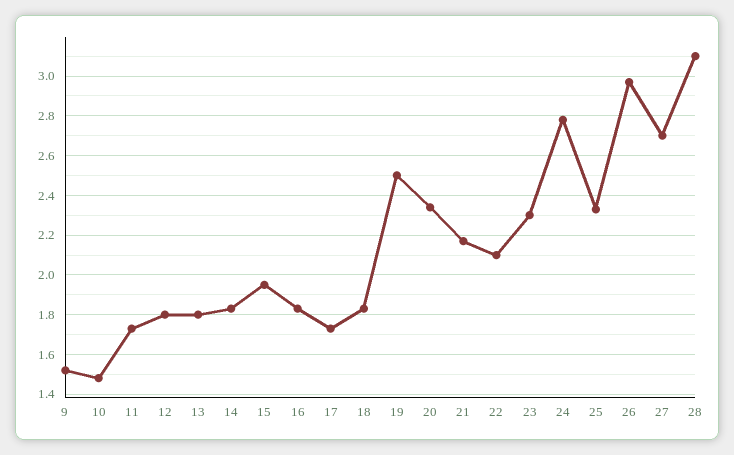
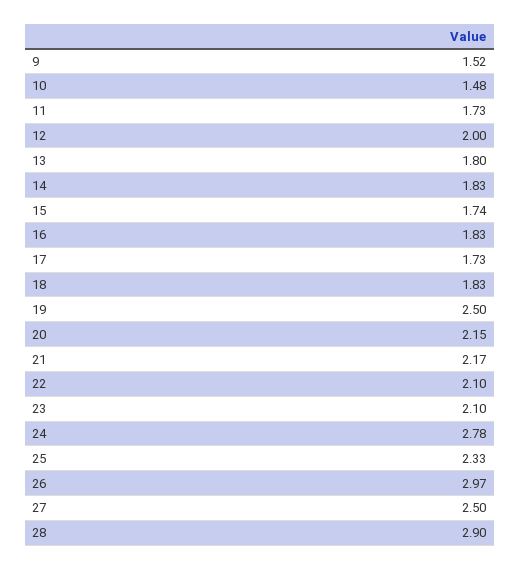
12: 1.8 -> 2
15: 1.95 -> 1.74
20: 2.35 -> 2.15
23: 2.3 -> 2.1
27: 2.7 -> 2.5
28: 3.1 -> 2.9

